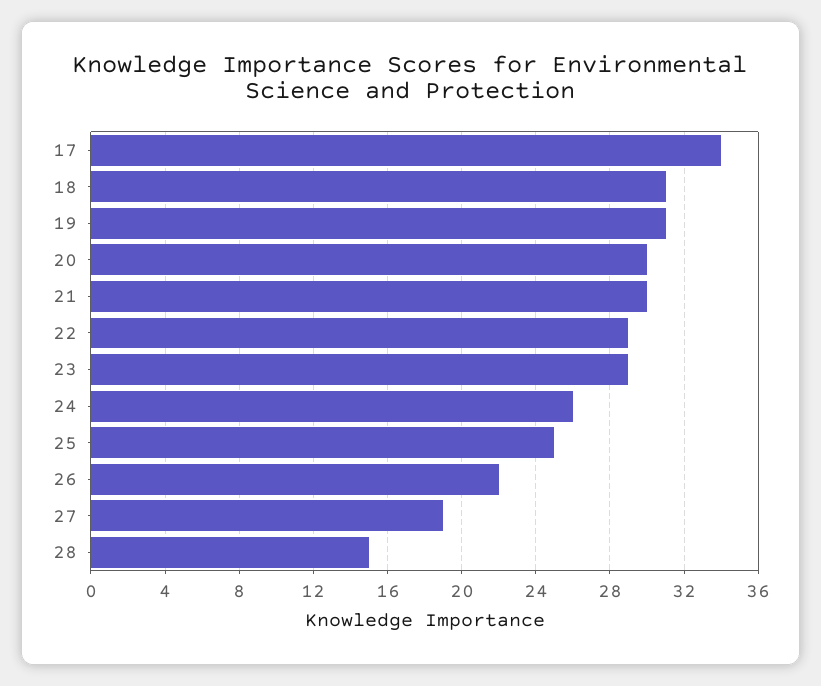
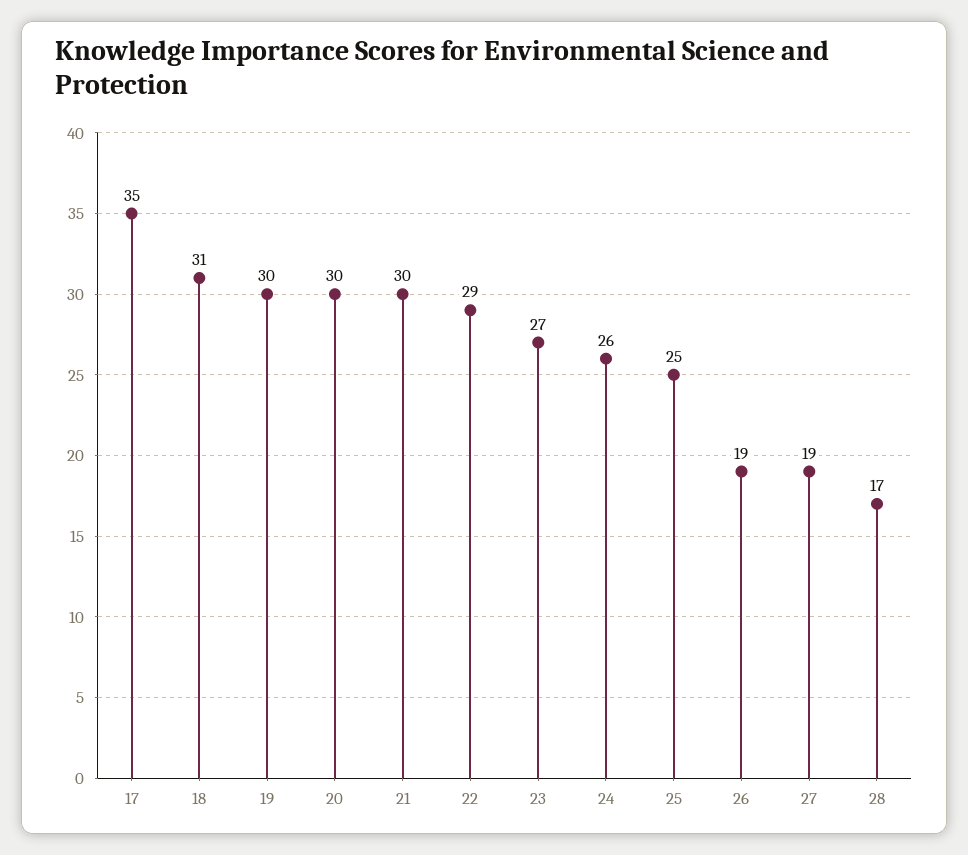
17: 34 -> 35
19: 31 -> 30
23: 29 -> 27
26: 22 -> 19
28: 15 -> 17

